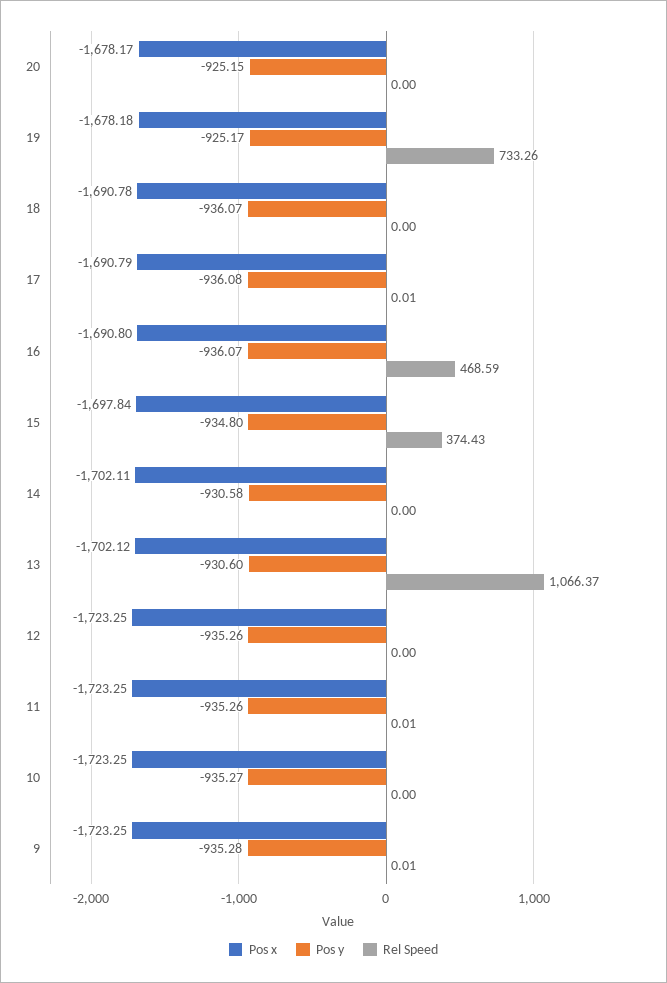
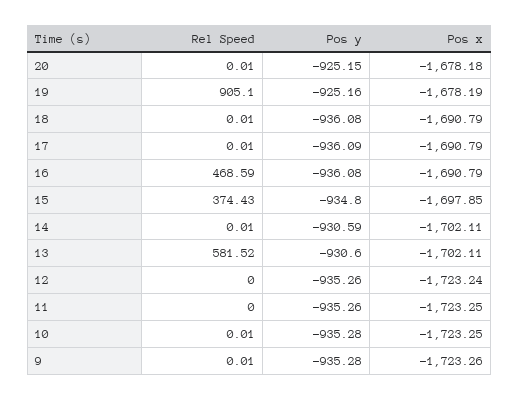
Pos x, 20: -1678.17 -> -1678.18
Rel Speed, 20: 0 -> 0.01
Pos x, 19: -1678.18 -> -1678.19
Pos y, 19: -925.17 -> -925.16
Rel Speed, 19: 733.26 -> 905.1
Pos x, 18: -1690.78 -> -1690.79
Pos y, 18: -936.07 -> -936.08
Rel Speed, 18: 0 -> 0.01
Pos y, 17: -936.08 -> -936.09
Pos x, 16: -1690.8 -> -1690.79
Pos y, 16: -936.07 -> -936.08
Pos x, 15: -1697.84 -> -1697.85
Pos y, 14: -930.58 -> -930.59
Rel Speed, 14: 0 -> 0.01
Pos x, 13: -1702.12 -> -1702.11
Rel Speed, 13: 1066.37 -> 581.52
Pos x, 12: -1723.25 -> -1723.24
Rel Speed, 11: 0.01 -> 0
Pos y, 10: -935.27 -> -935.28
Rel Speed, 10: 0 -> 0.01
Pos x, 9: -1723.25 -> -1723.26

